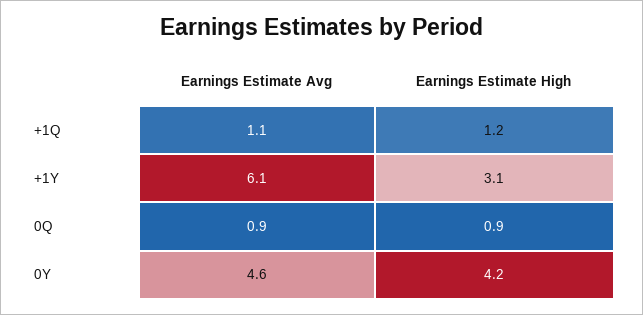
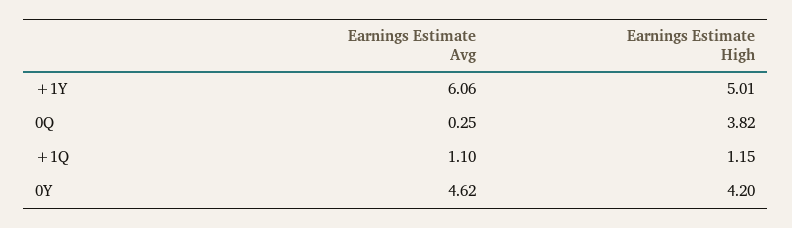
Earnings Estimate High, +1Y: 3.1 -> 5.01
Earnings Estimate Avg, 0Q: 0.9 -> 0.25
Earnings Estimate High, 0Q: 0.9 -> 3.82

